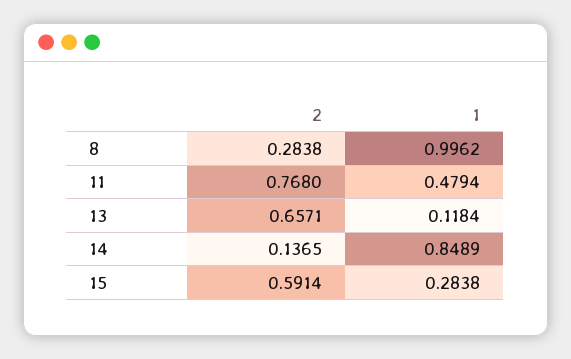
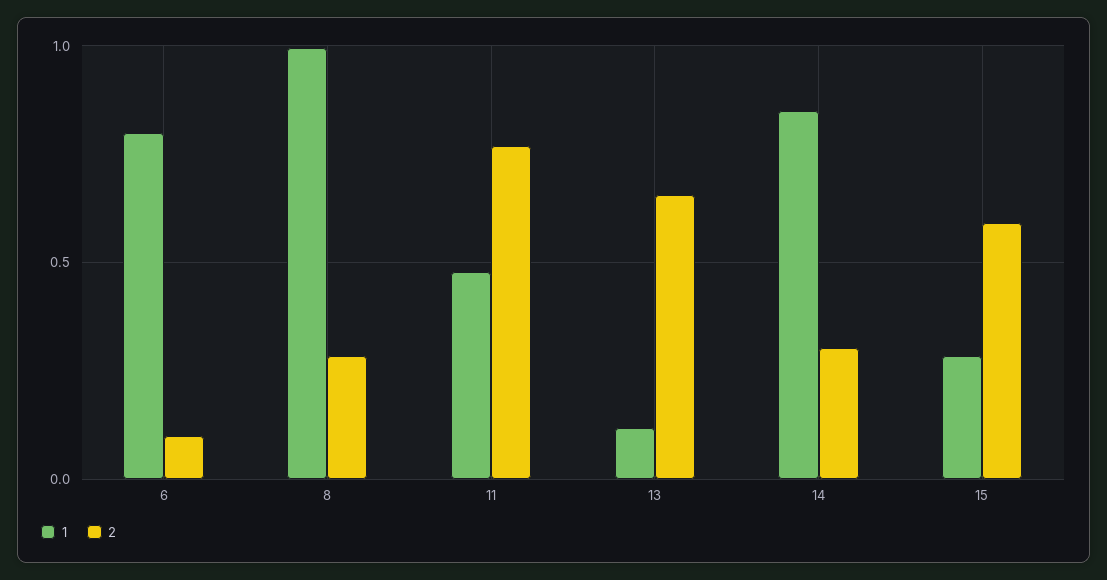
2, 14: 0.1365 -> 0.3
1, 6: none -> 0.8
2, 6: none -> 0.1

